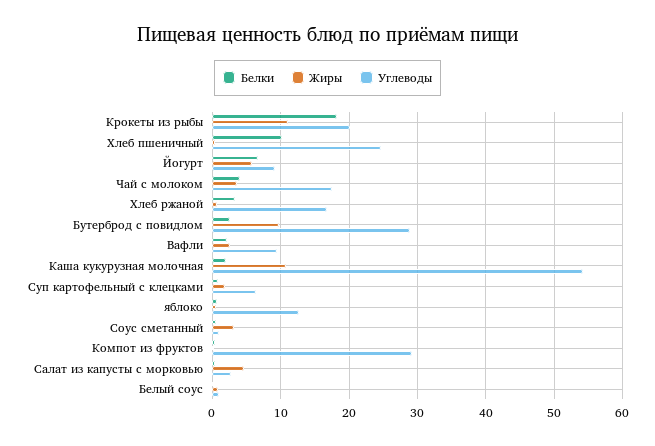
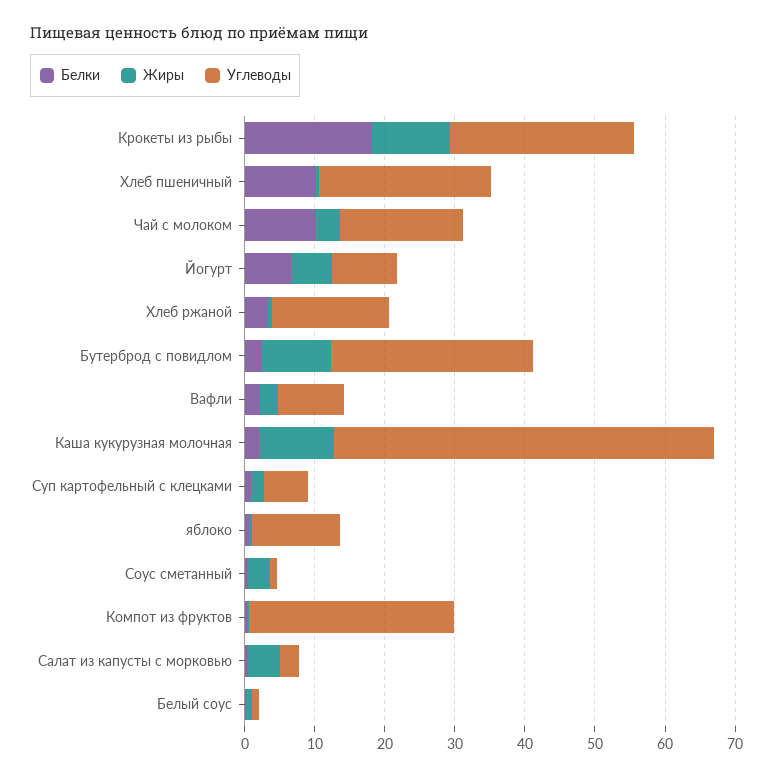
Углеводы, Крокеты из рыбы: 20 -> 26
Белки, Чай с молоком: 4 -> 10

